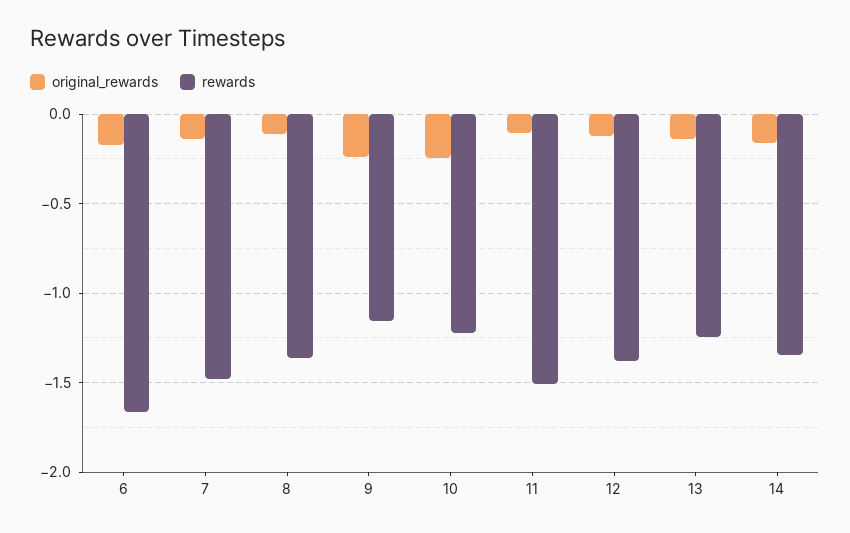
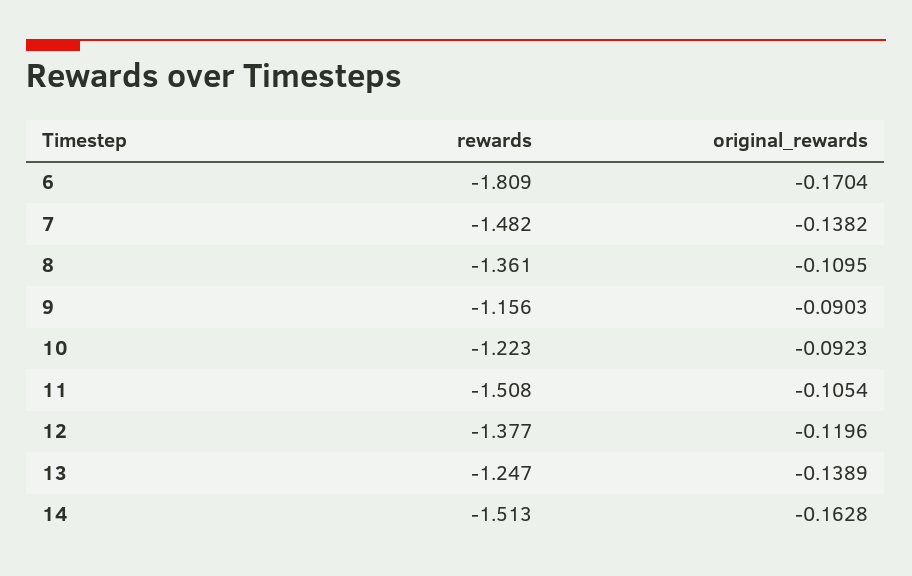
rewards, 6: -1.65 -> -1.809
original_rewards, 9: -0.25 -> -0.0903
original_rewards, 10: -0.25 -> -0.0923
rewards, 14: -1.35 -> -1.513

